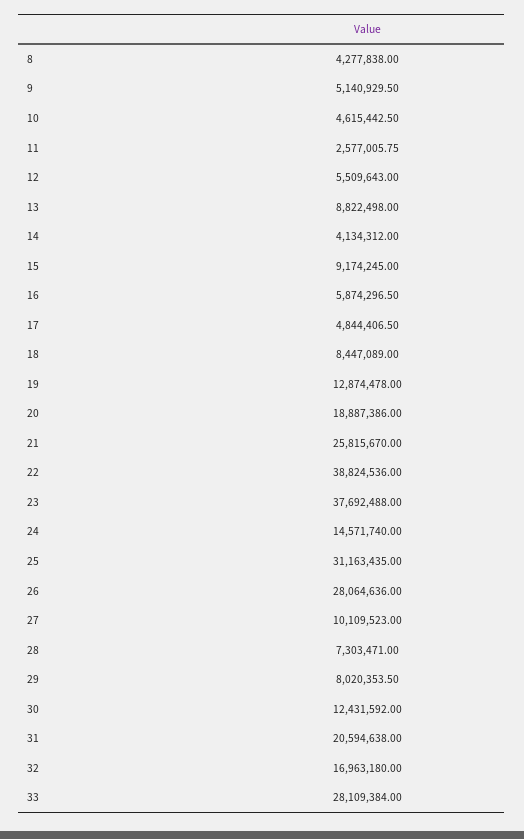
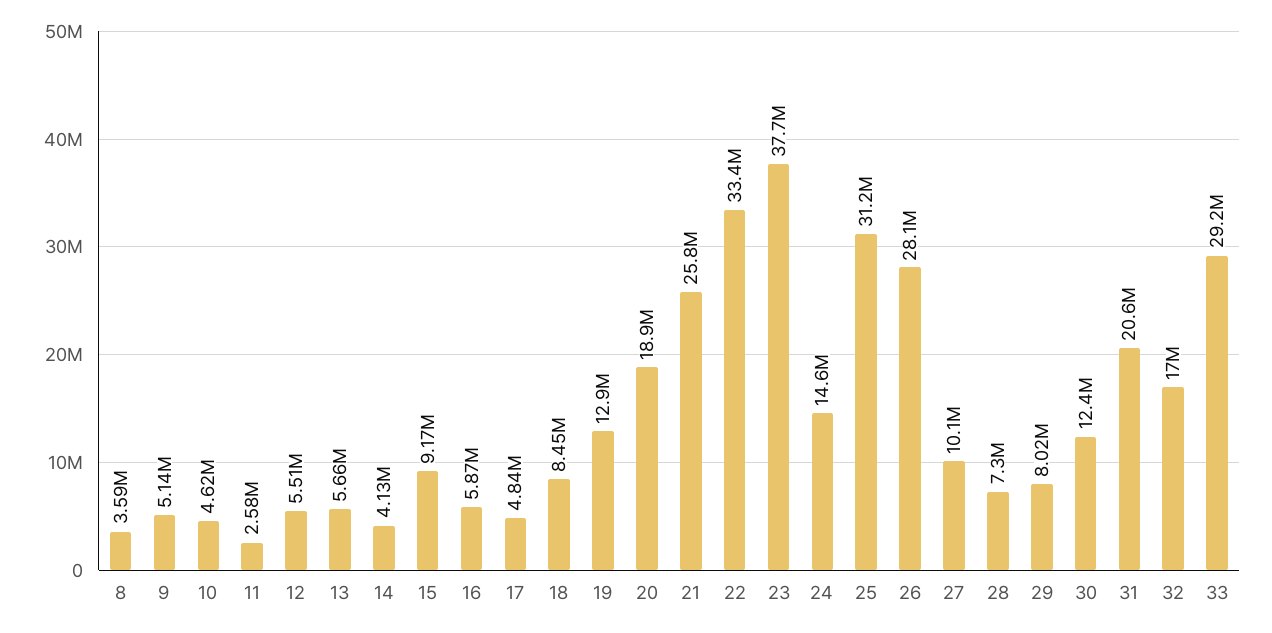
8: 4277838 -> 3590000
13: 8822498 -> 5660000
22: 38824536 -> 33400000
33: 28109384 -> 29200000

